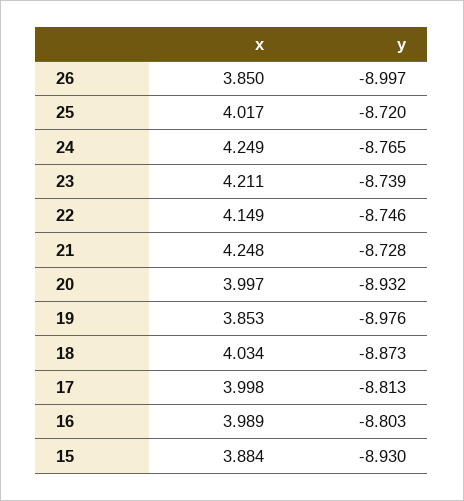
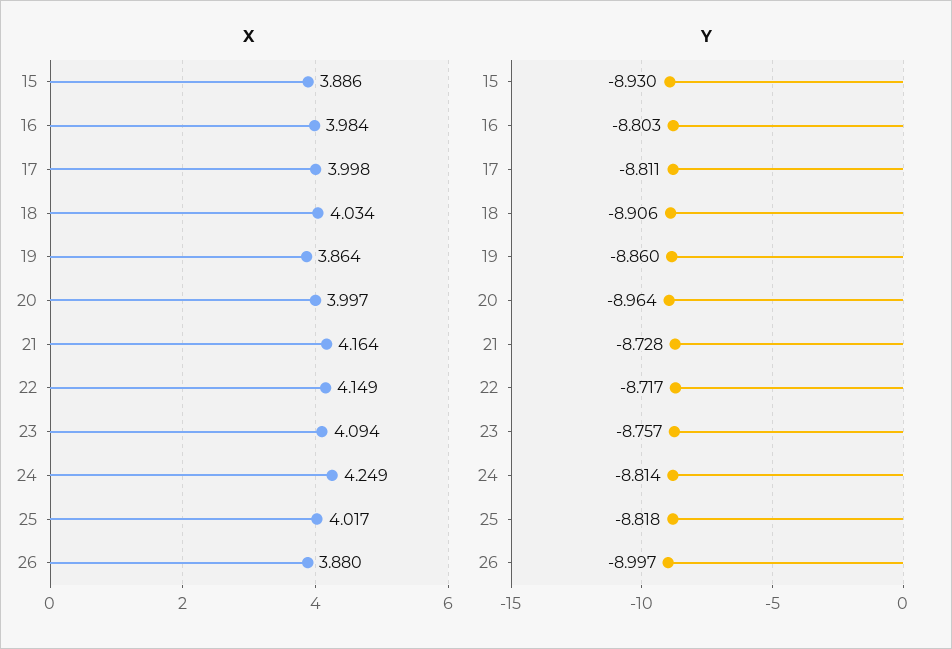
x, 26: 3.85 -> 3.88
y, 25: -8.72 -> -8.818
y, 24: -8.765 -> -8.814
x, 23: 4.211 -> 4.094
y, 23: -8.739 -> -8.757
y, 22: -8.746 -> -8.717
x, 21: 4.248 -> 4.164
y, 20: -8.932 -> -8.964
x, 19: 3.853 -> 3.864
y, 19: -8.976 -> -8.86
y, 18: -8.873 -> -8.906
y, 17: -8.813 -> -8.811
x, 16: 3.989 -> 3.984
x, 15: 3.884 -> 3.886

